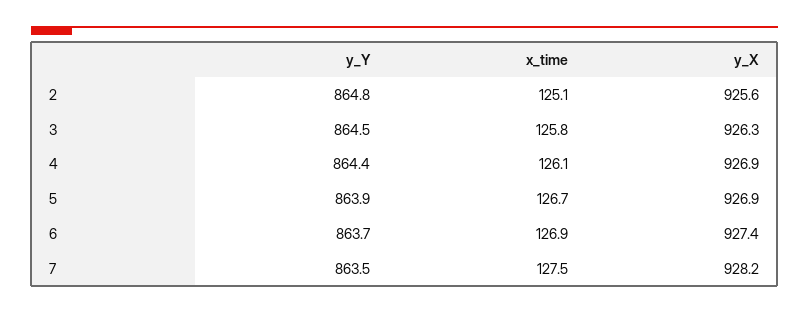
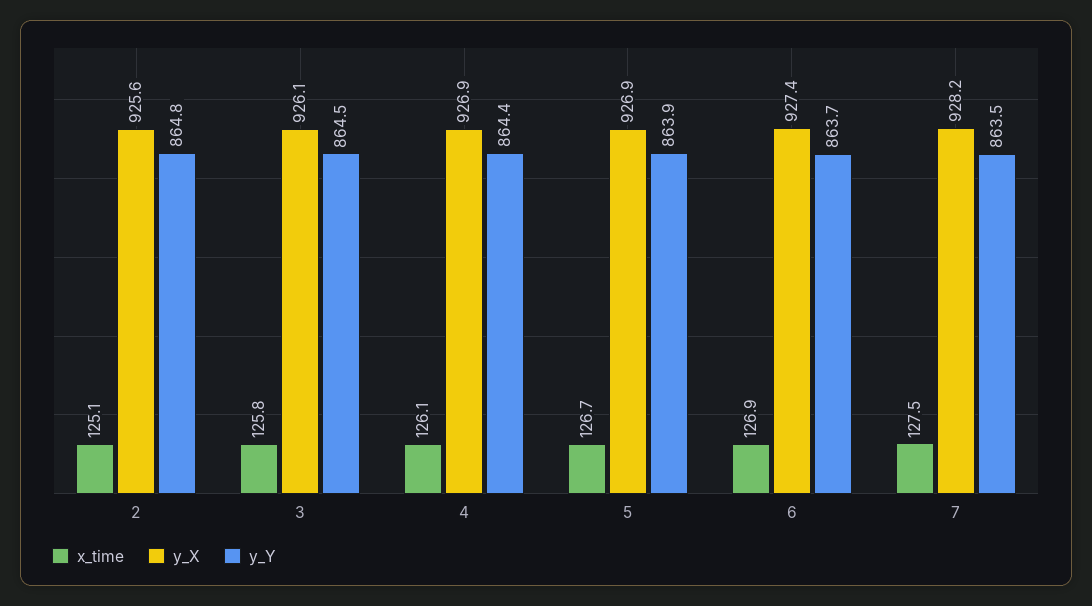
y_X, 3: 926.3 -> 926.1

